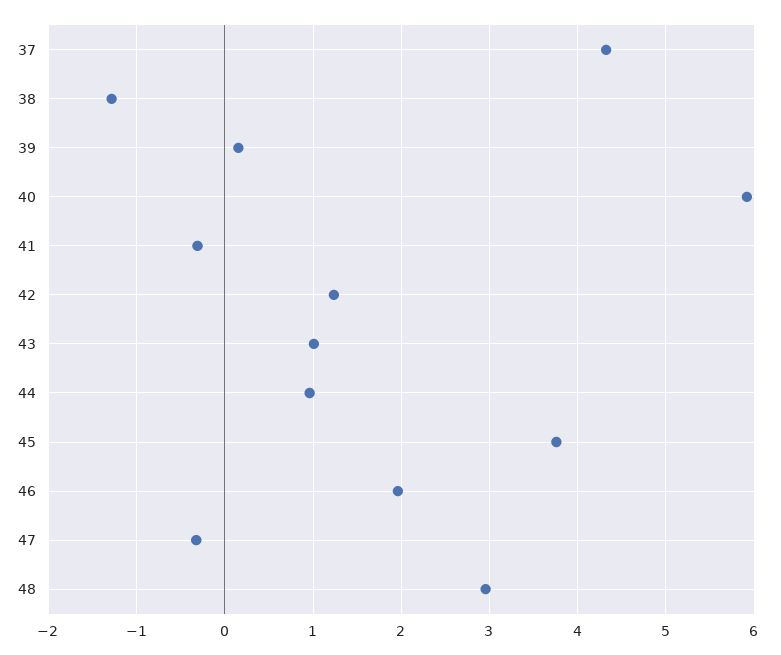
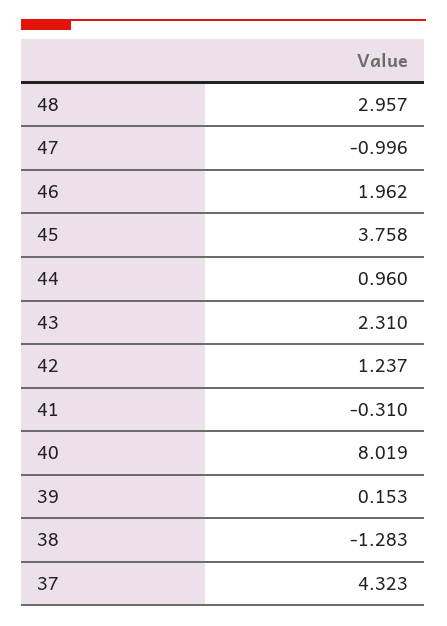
40: 5.9 -> 8.019
43: 1 -> 2.31
47: -0.3 -> -0.996

